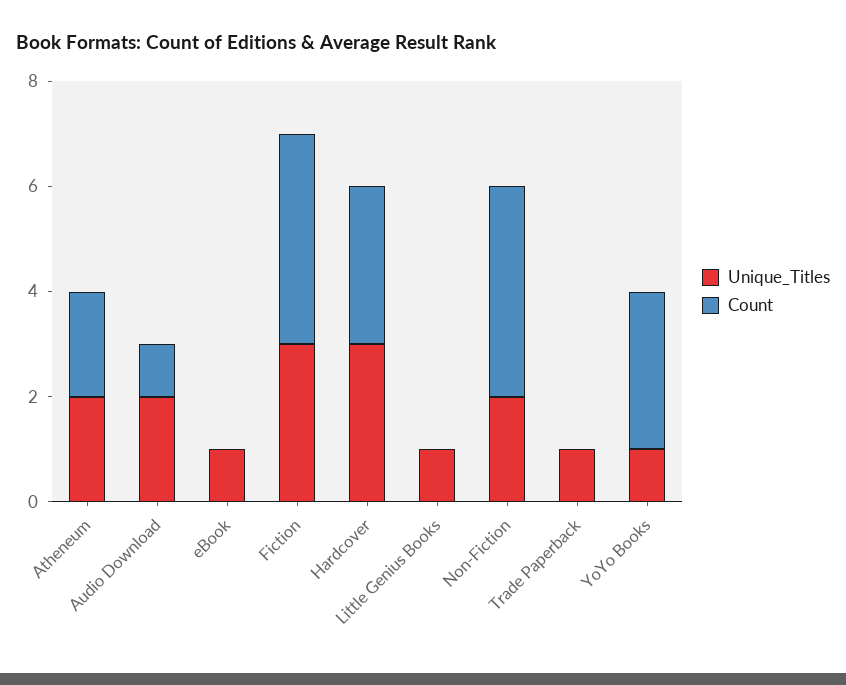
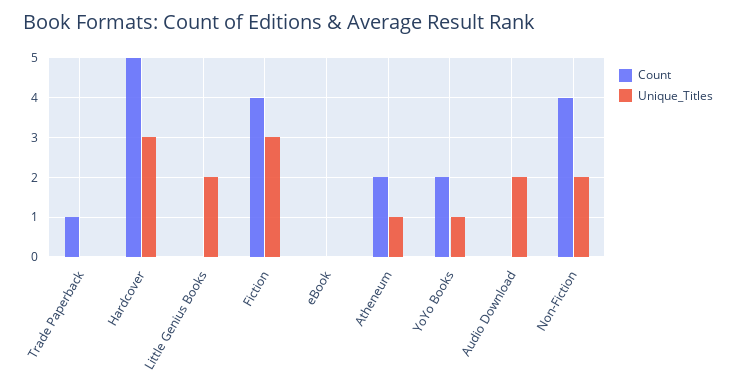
Unique_Titles, Atheneum: 2 -> 1
Count, Audio Download: 1 -> 0
Unique_Titles, eBook: 1 -> 0
Count, Hardcover: 3 -> 5
Unique_Titles, Little Genius Books: 1 -> 2
Unique_Titles, Trade Paperback: 1 -> 0
Count, Trade Paperback: 0 -> 1
Count, YoYo Books: 3 -> 2

